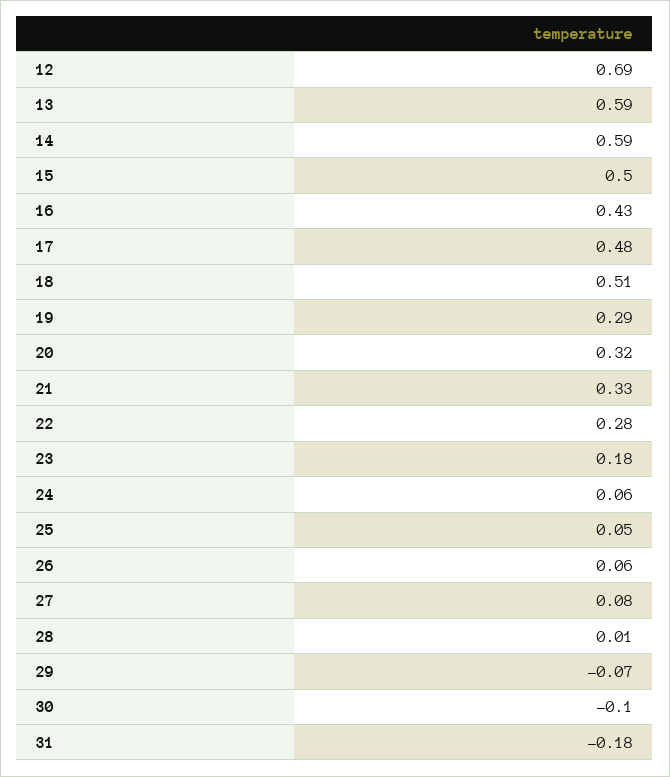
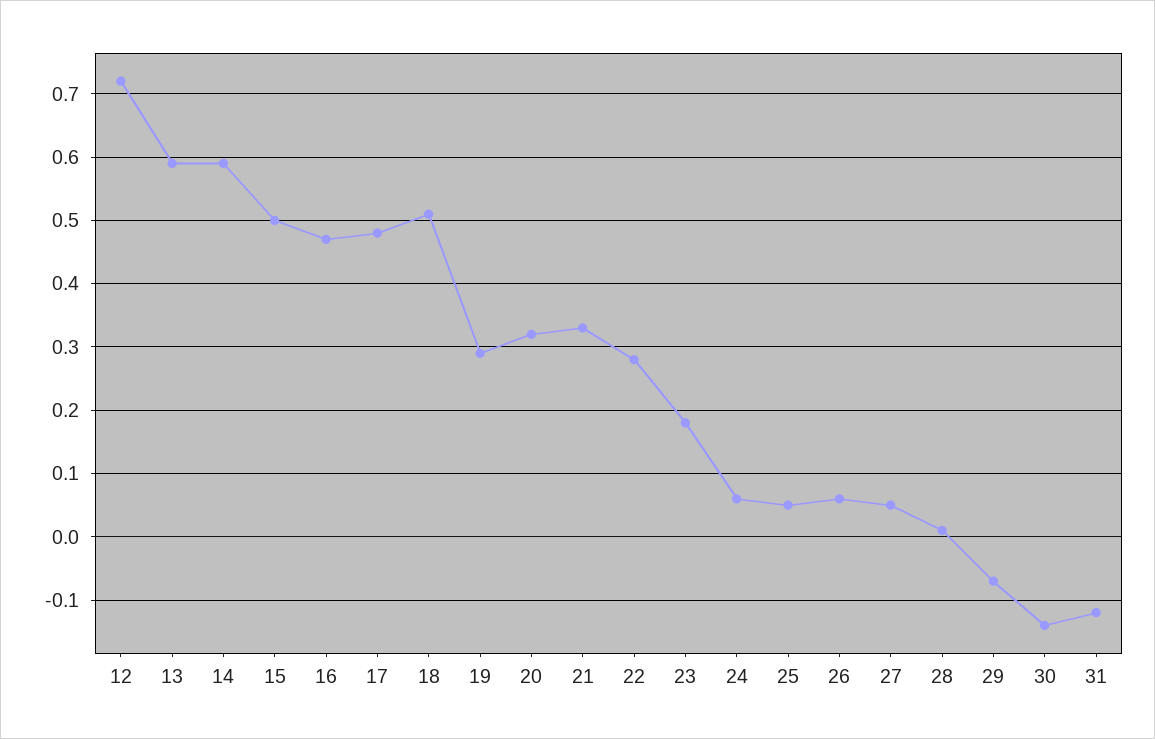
12: 0.69 -> 0.72
16: 0.43 -> 0.47
27: 0.08 -> 0.05
30: -0.1 -> -0.14
31: -0.18 -> -0.12

